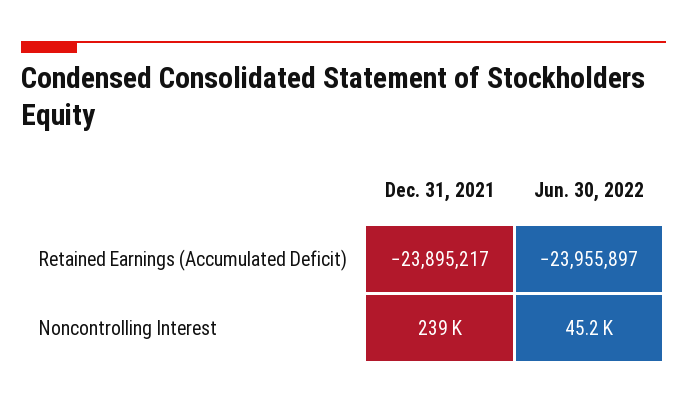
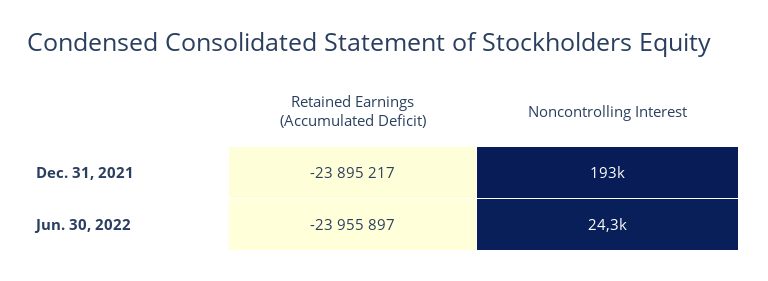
Dec. 31, 2021, Noncontrolling Interest: 239000 -> 193000
Jun. 30, 2022, Noncontrolling Interest: 45200 -> 24300

